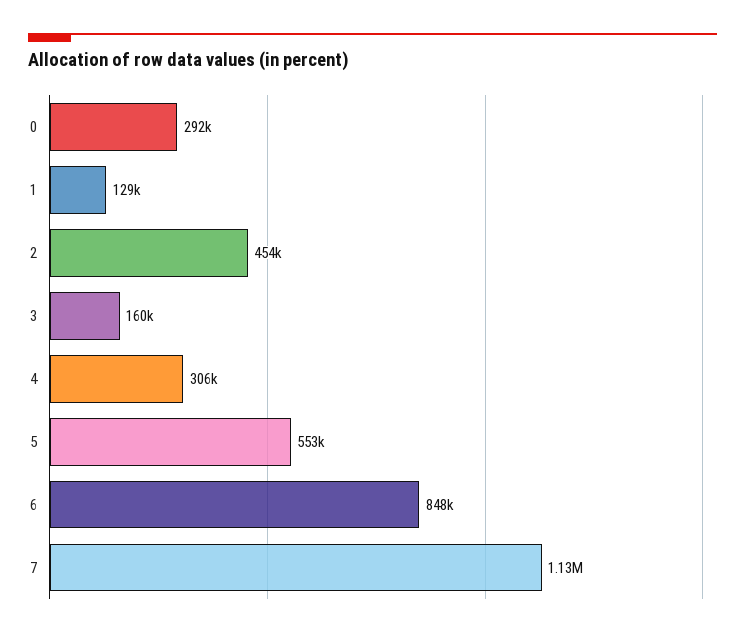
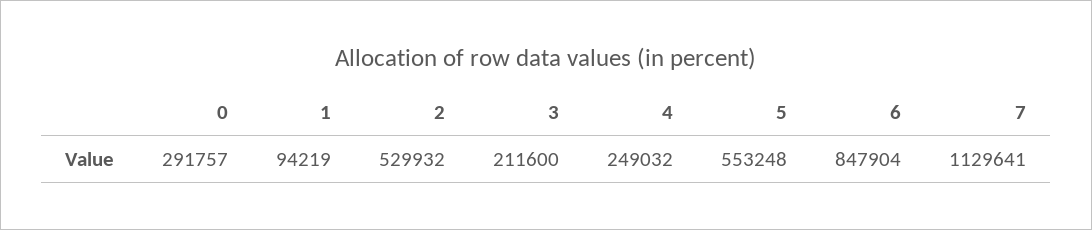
1: 129000 -> 94219
2: 454000 -> 529932
3: 160000 -> 211600
4: 306000 -> 249032

